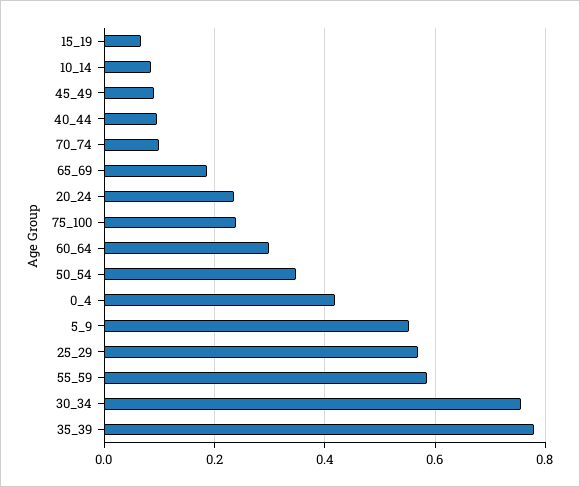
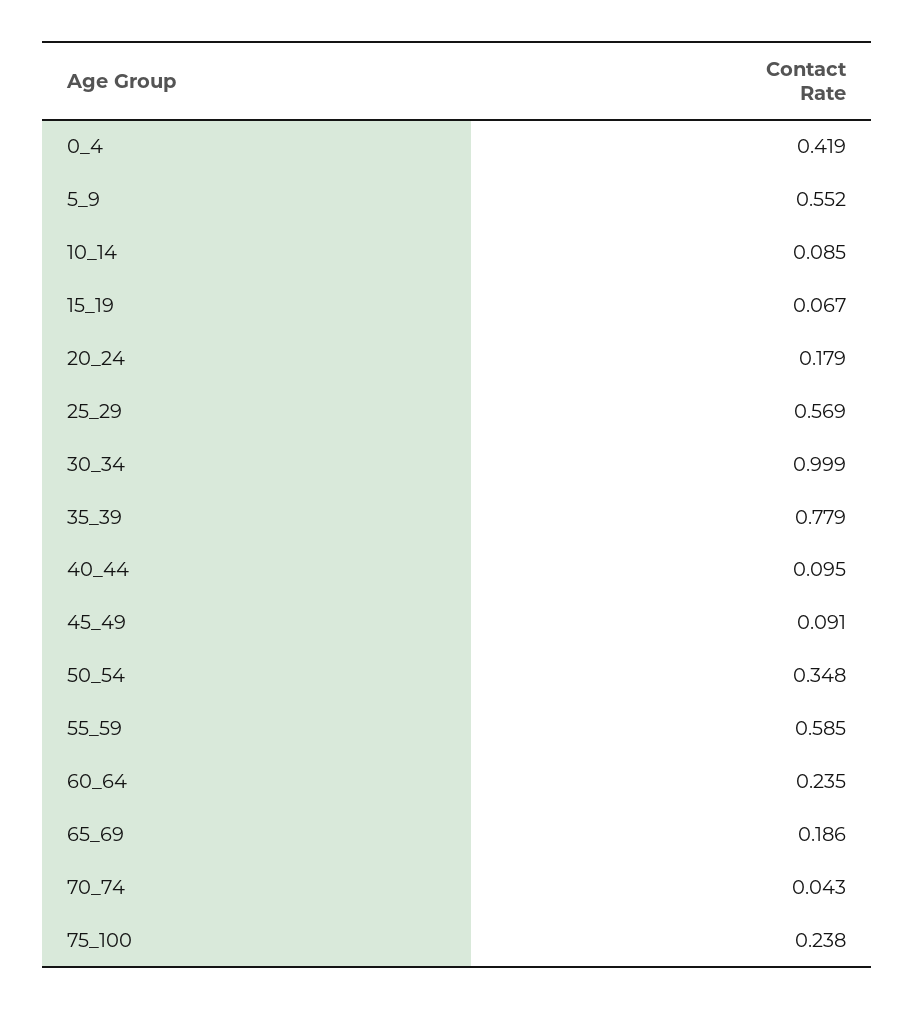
70_74: 0.1 -> 0.043
20_24: 0.24 -> 0.179
60_64: 0.3 -> 0.235
30_34: 0.76 -> 0.999

